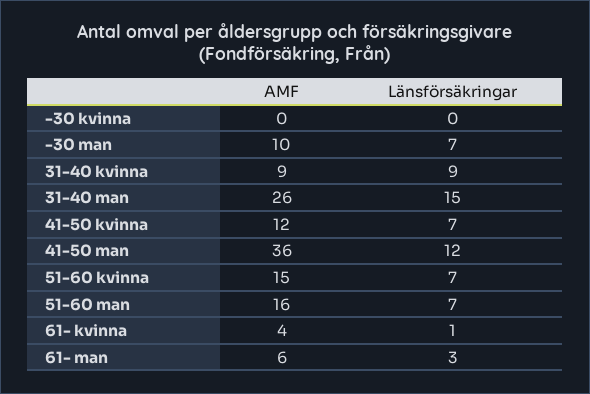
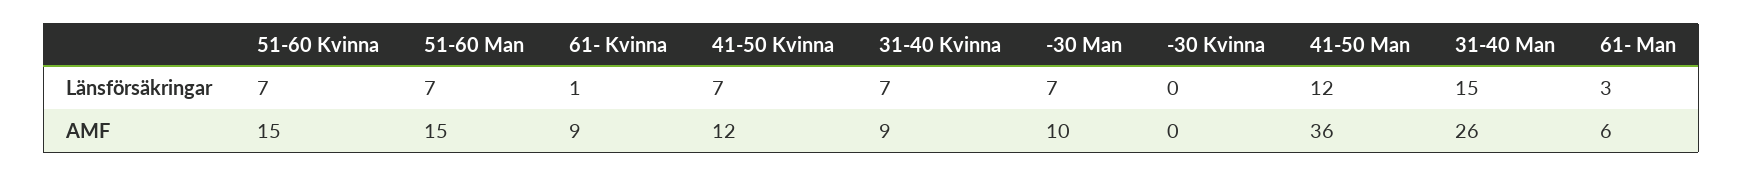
Länsförsäkringar, 31-40 kvinna: 9 -> 7
AMF, 51-60 man: 16 -> 15
AMF, 61- kvinna: 4 -> 9

